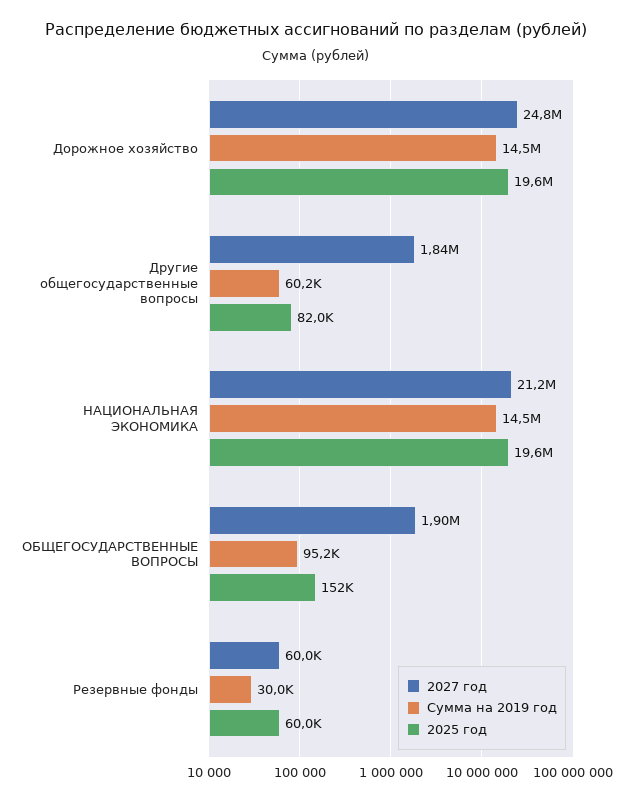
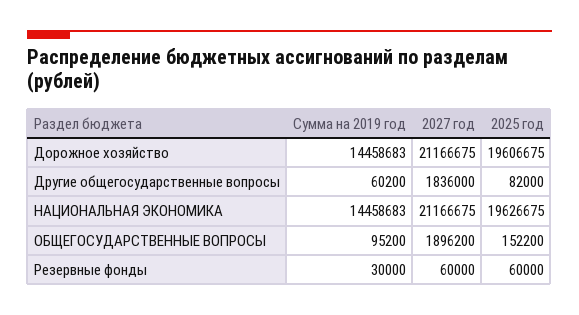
2027 год, Дорожное хозяйство: 24800000 -> 21166675

